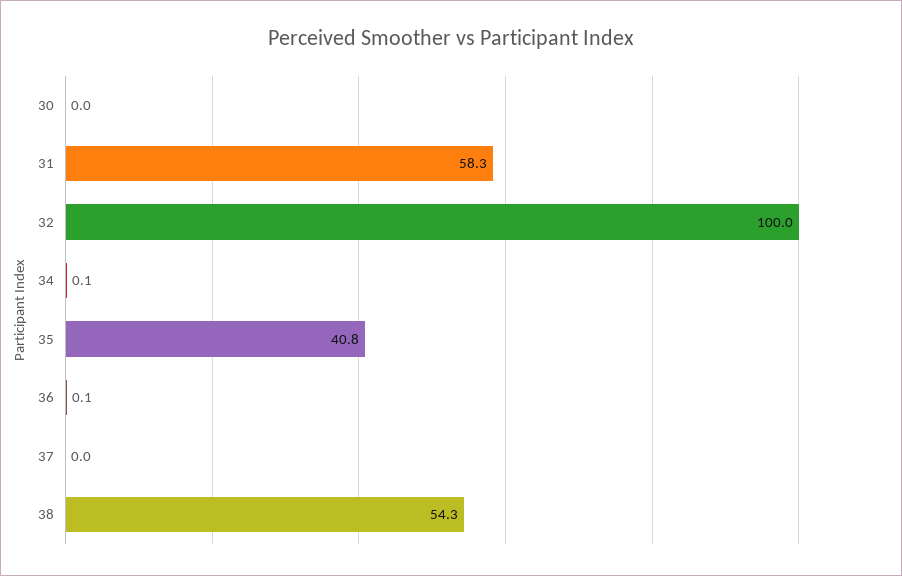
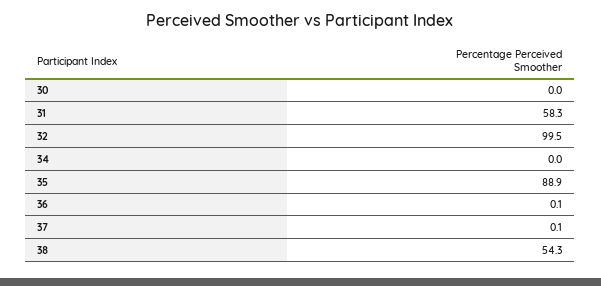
32: 100 -> 99.5
34: 0.1 -> 0
35: 40.8 -> 88.9
37: 0 -> 0.1

